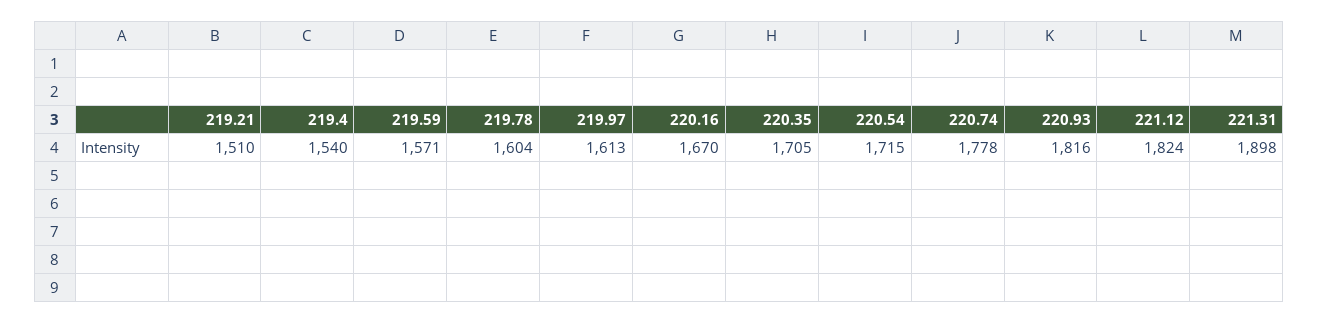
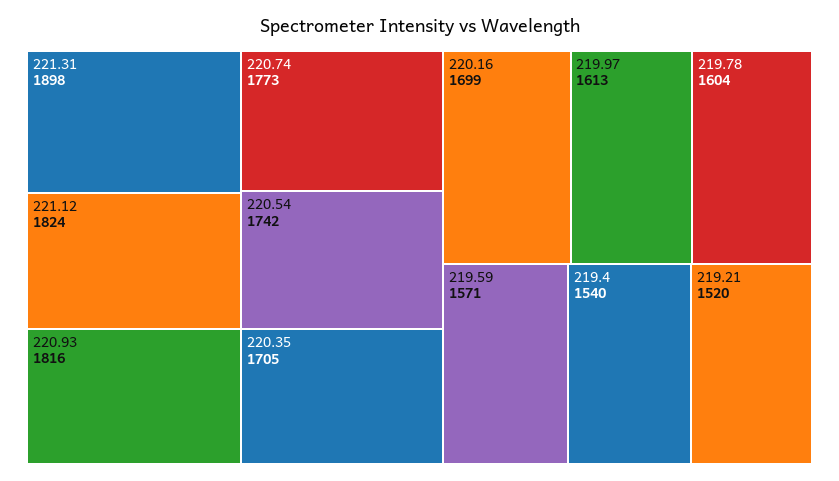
219.21: 1510 -> 1520
220.16: 1670 -> 1699
220.54: 1715 -> 1742
220.74: 1778 -> 1773

